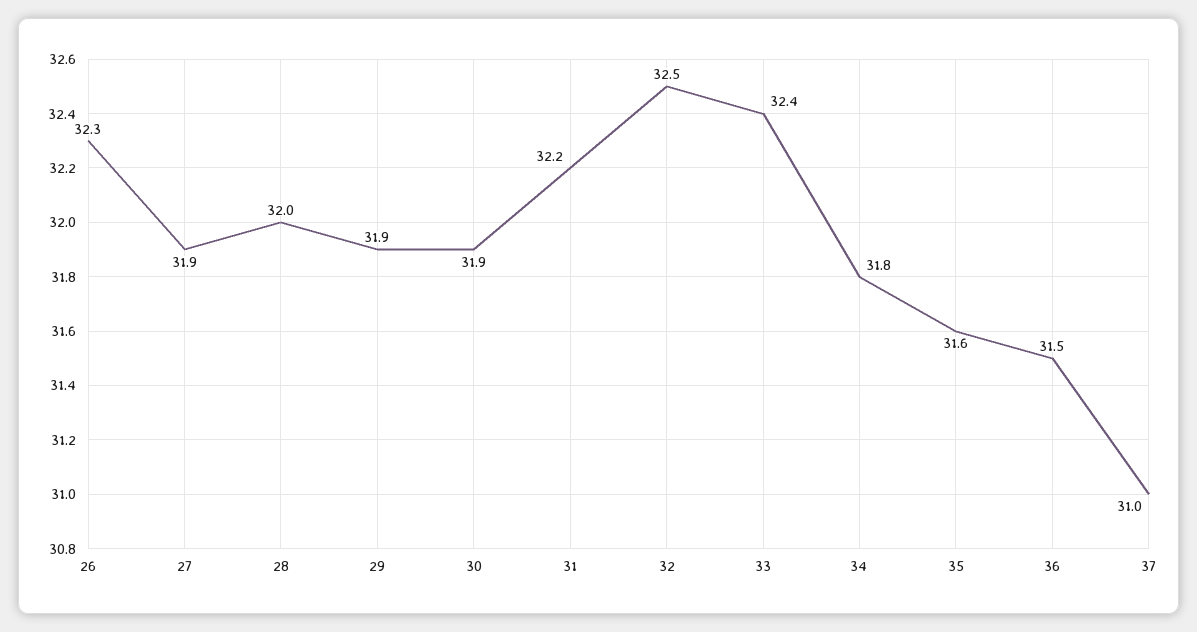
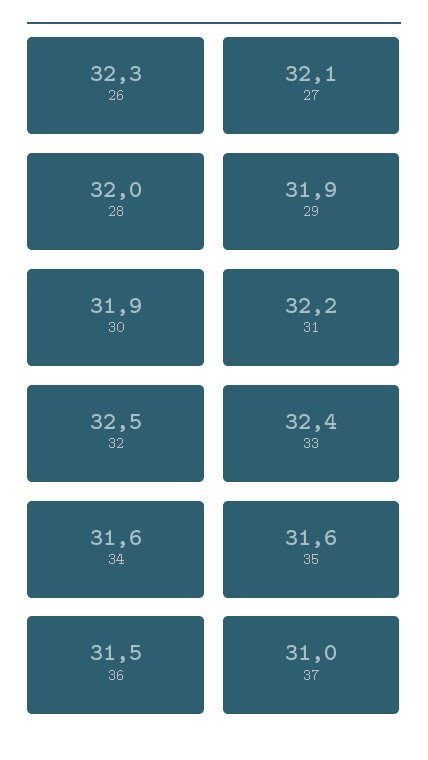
27: 31.9 -> 32.1
34: 31.8 -> 31.6

